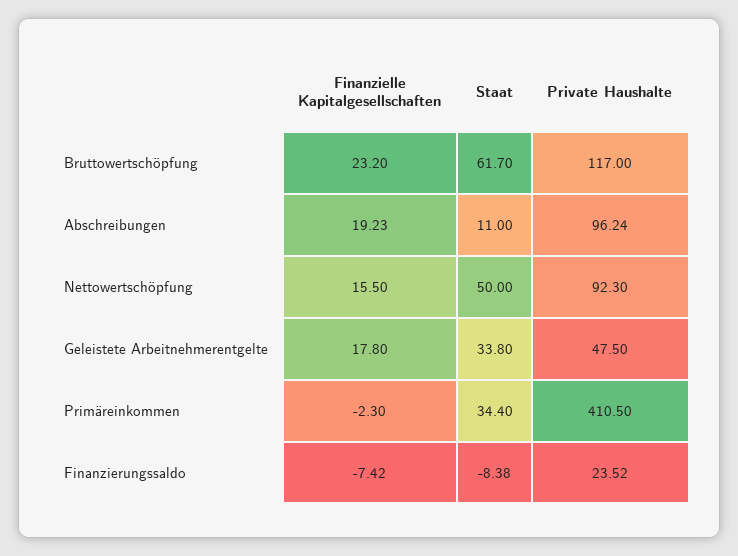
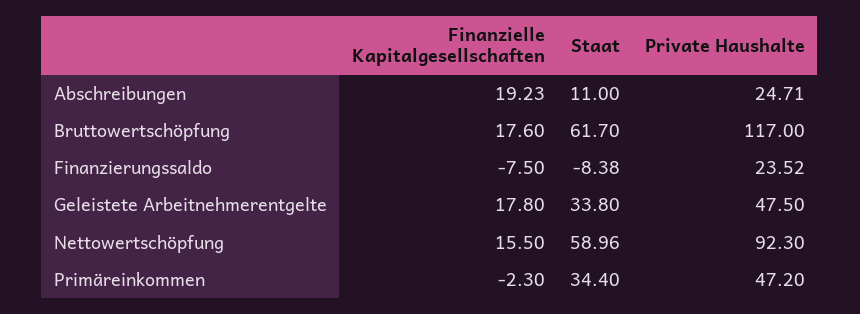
Finanzielle Kapitalgesellschaften, Bruttowertschöpfung: 23.2 -> 17.6
Private Haushalte, Abschreibungen: 96.24 -> 24.71
Staat, Nettowertschöpfung: 50 -> 58.96
Private Haushalte, Primäreinkommen: 410.5 -> 47.2
Finanzielle Kapitalgesellschaften, Finanzierungssaldo: -7.42 -> -7.5

